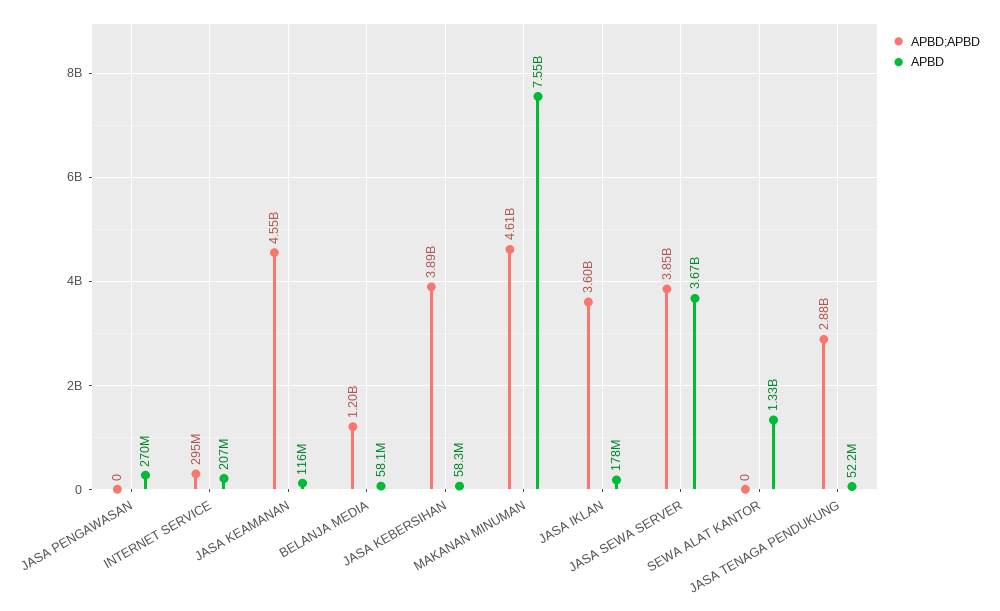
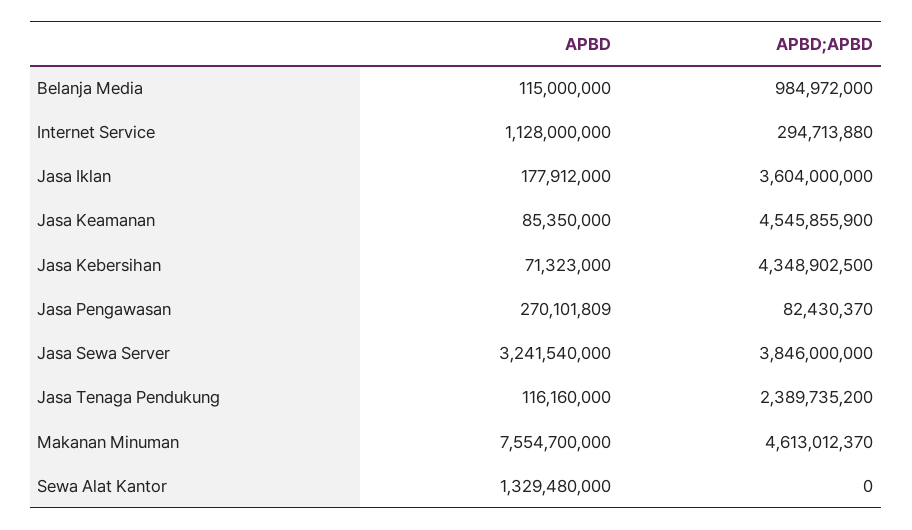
APBD;APBD, JASA PENGAWASAN: 0 -> 82430370
APBD, INTERNET SERVICE: 207000000 -> 1128000000
APBD, JASA KEAMANAN: 116000000 -> 85350000
APBD;APBD, BELANJA MEDIA: 1200000000 -> 984972000
APBD, BELANJA MEDIA: 58100000 -> 115000000
APBD;APBD, JASA KEBERSIHAN: 3890000000 -> 4348902500
APBD, JASA KEBERSIHAN: 58300000 -> 71323000
APBD, JASA SEWA SERVER: 3670000000 -> 3241540000
APBD;APBD, JASA TENAGA PENDUKUNG: 2880000000 -> 2389735200
APBD, JASA TENAGA PENDUKUNG: 52200000 -> 116160000

